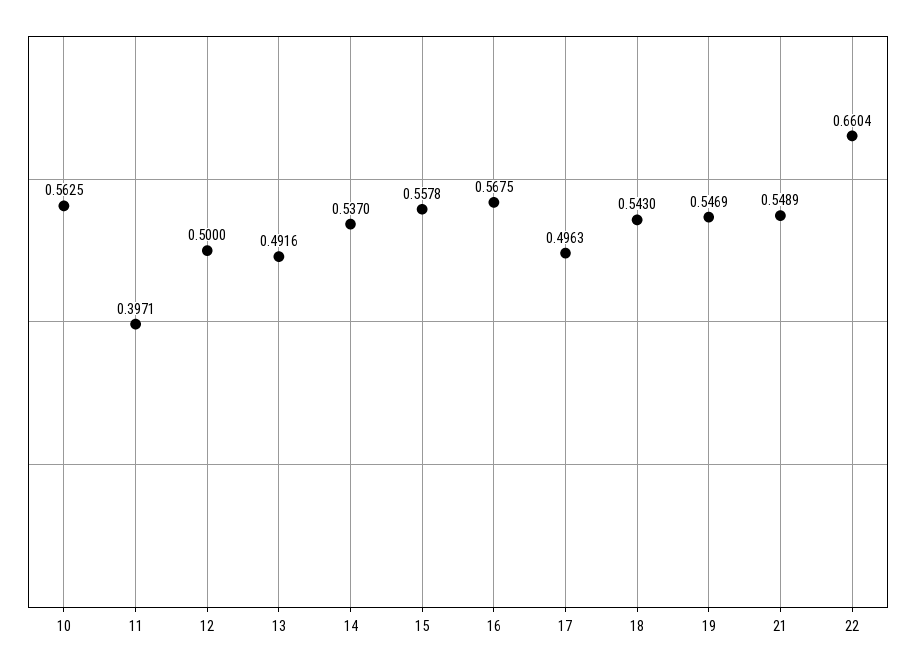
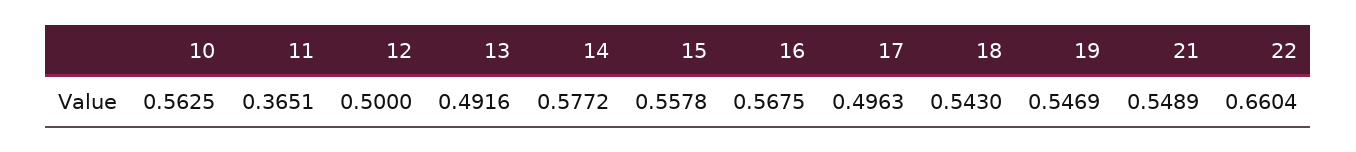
11: 0.3971 -> 0.3651
14: 0.537 -> 0.5772

